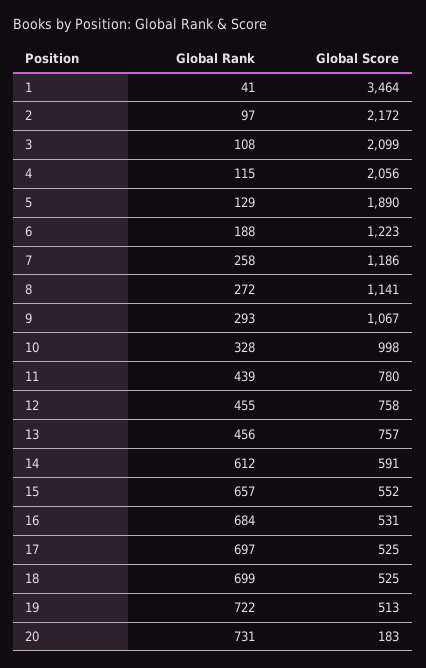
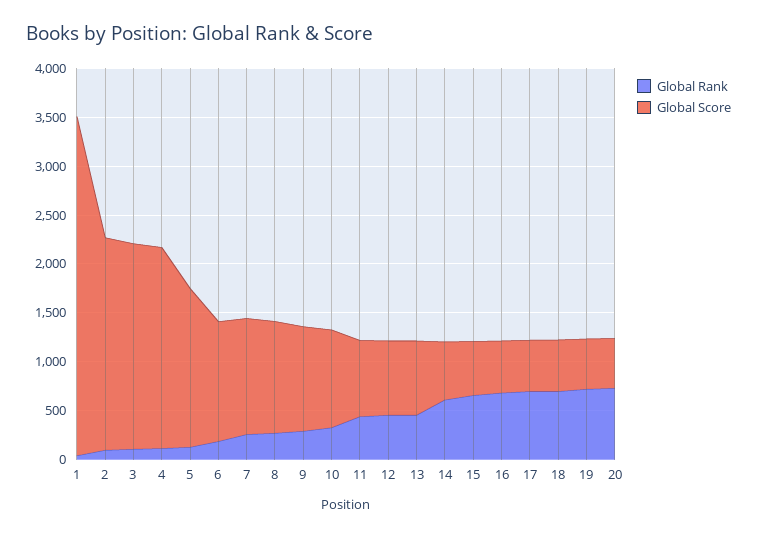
Global Score, 5: 1890 -> 1600
Global Score, 20: 183 -> 500

